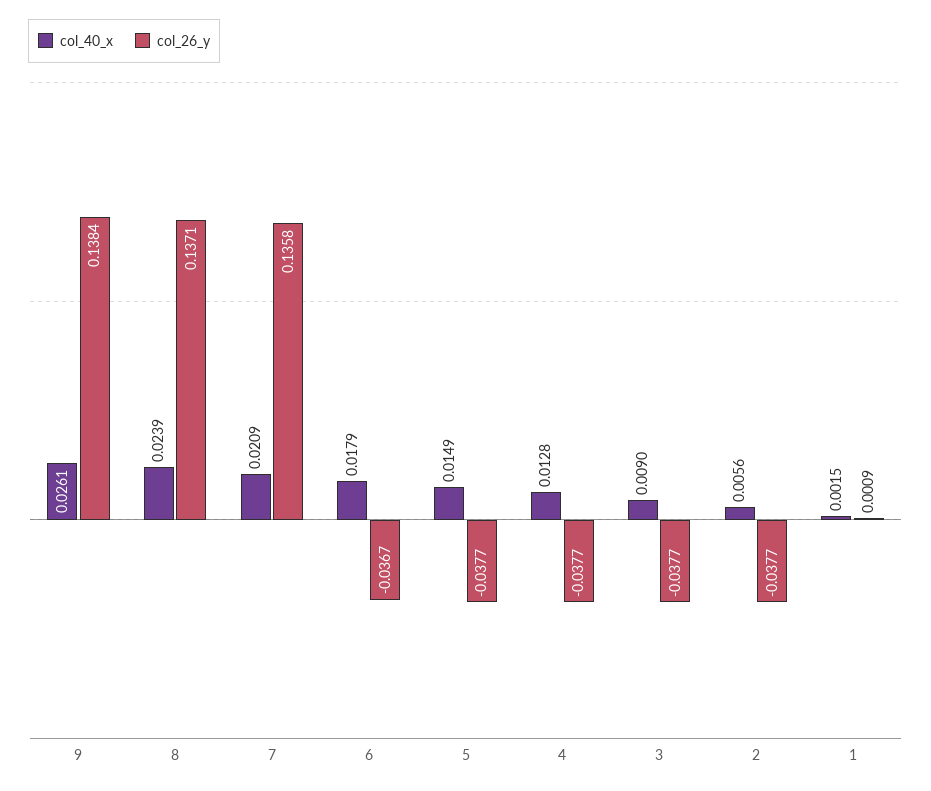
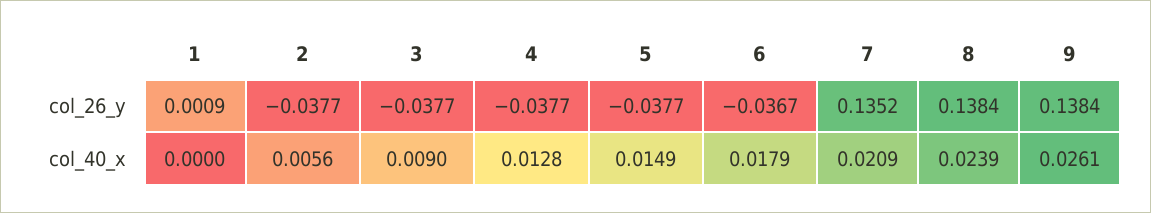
col_26_y, 8: 0.1371 -> 0.1384
col_26_y, 7: 0.1358 -> 0.1352
col_40_x, 1: 0.0015 -> 0

